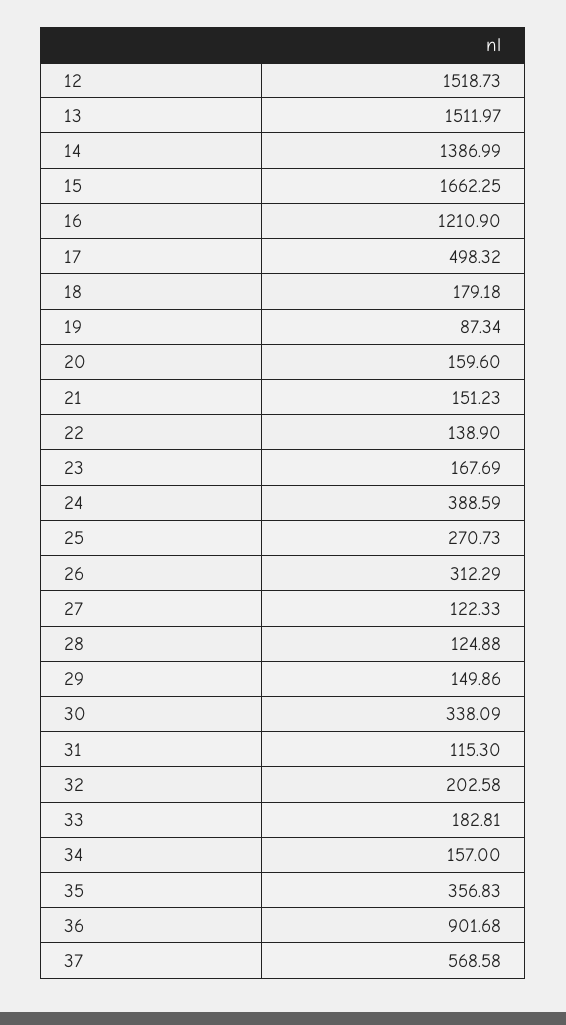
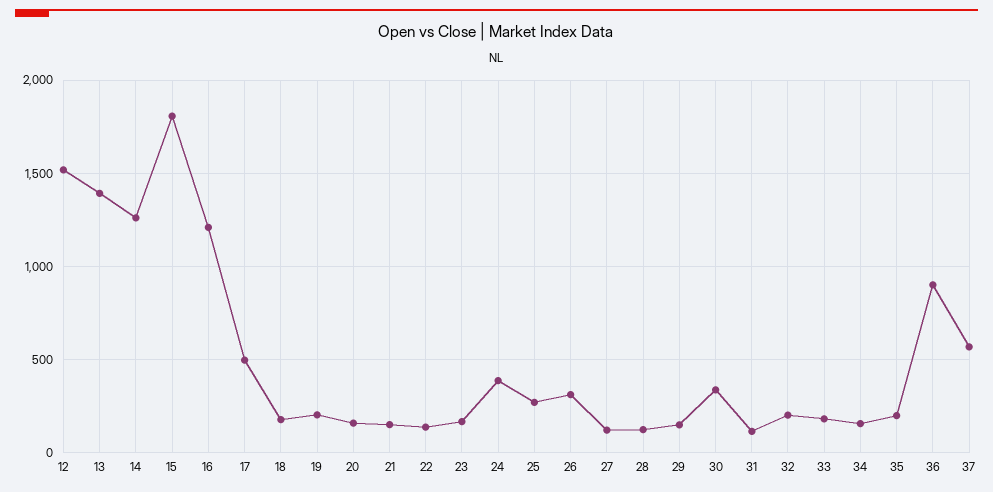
13: 1511.97 -> 1400
14: 1386.99 -> 1250
15: 1662.25 -> 1800
19: 87.34 -> 200
35: 356.83 -> 200

